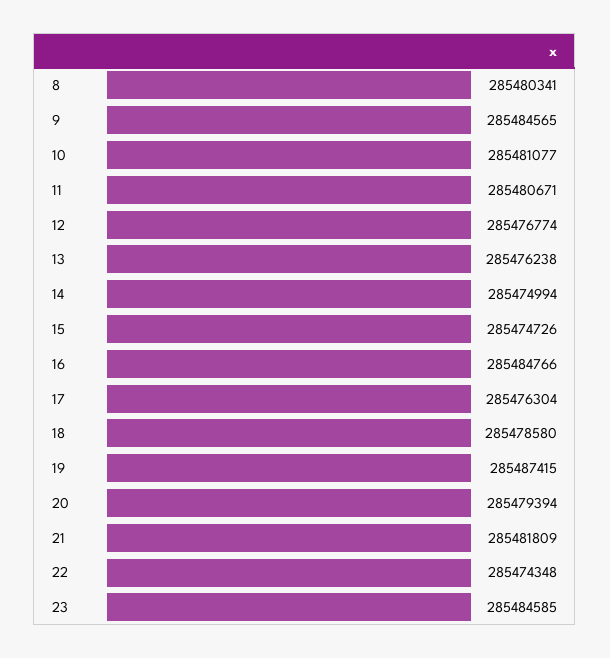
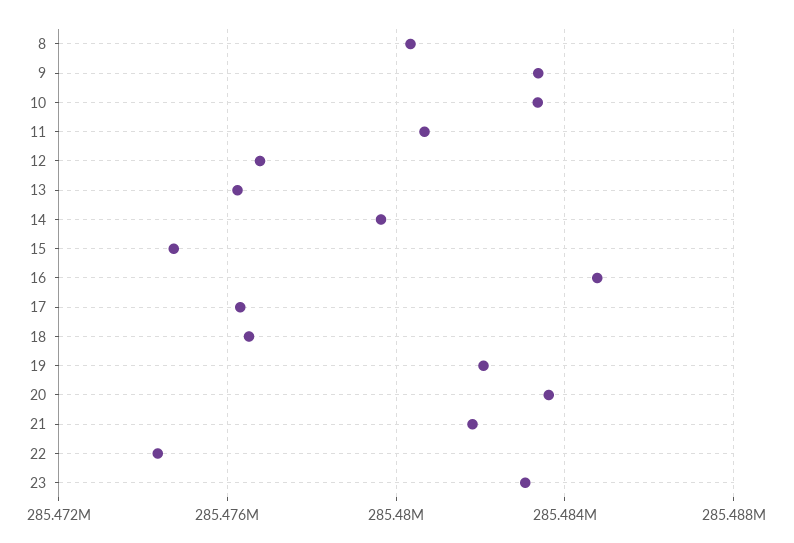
9: 285484565 -> 285483500
10: 285481077 -> 285483500
14: 285474994 -> 285479500
18: 285478580 -> 285476500
19: 285487415 -> 285482000
20: 285479394 -> 285483500
23: 285484585 -> 285483000

